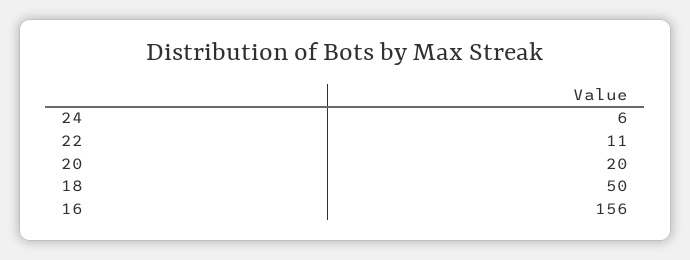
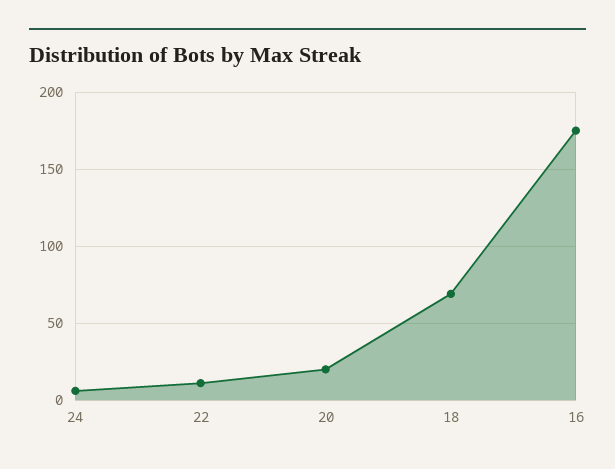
18: 50 -> 70
16: 156 -> 175

